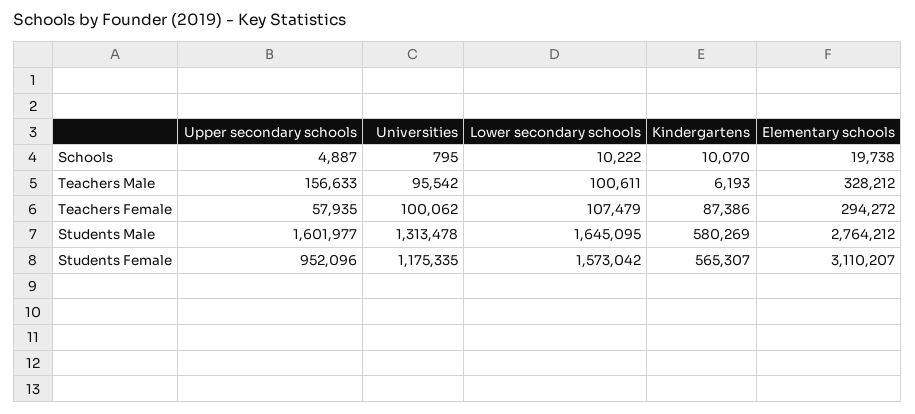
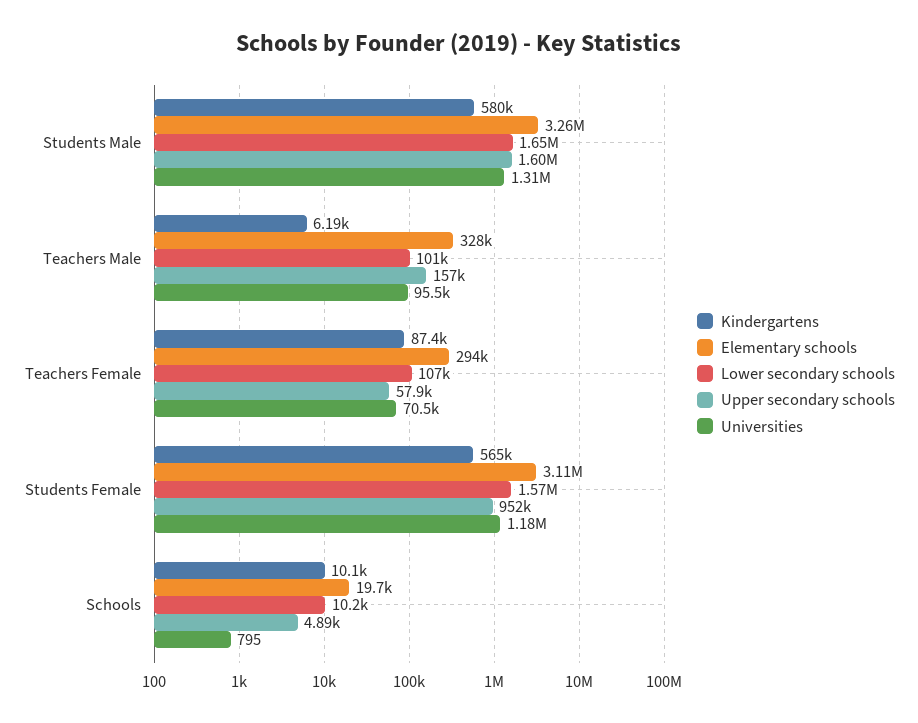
Universities, Teachers Female: 100062 -> 70500
Elementary schools, Students Male: 2764212 -> 3260000

